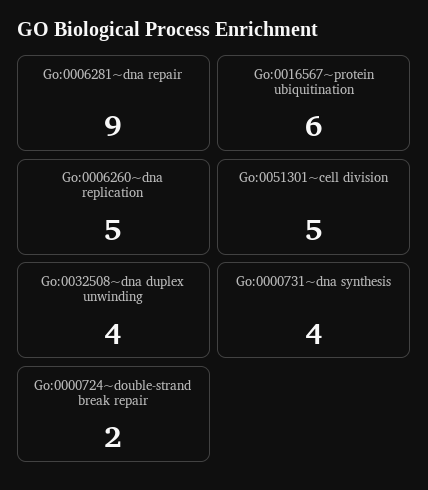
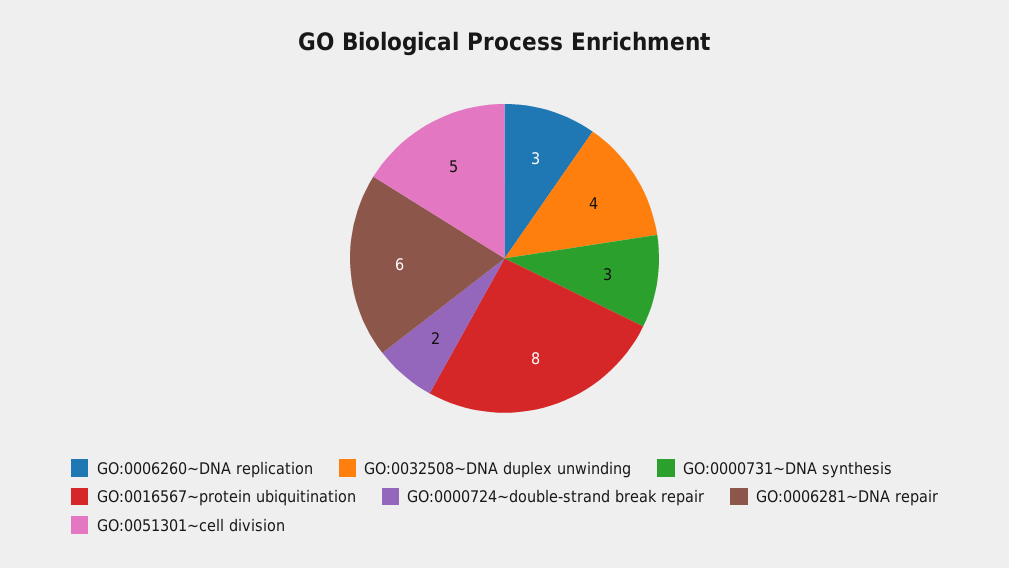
Go:0006281~dna repair: 9 -> 6
Go:0016567~protein ubiquitination: 6 -> 8
Go:0006260~dna replication: 5 -> 3
Go:0000731~dna synthesis: 4 -> 3

